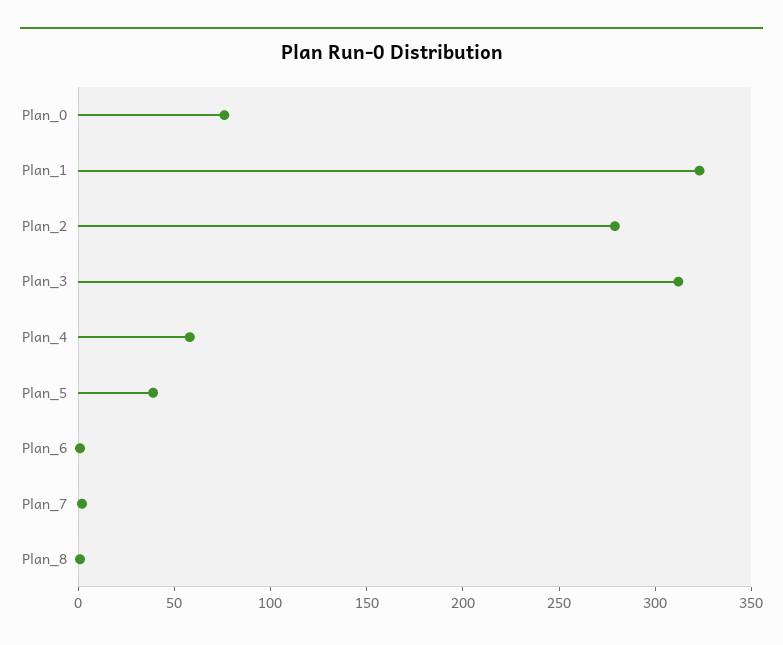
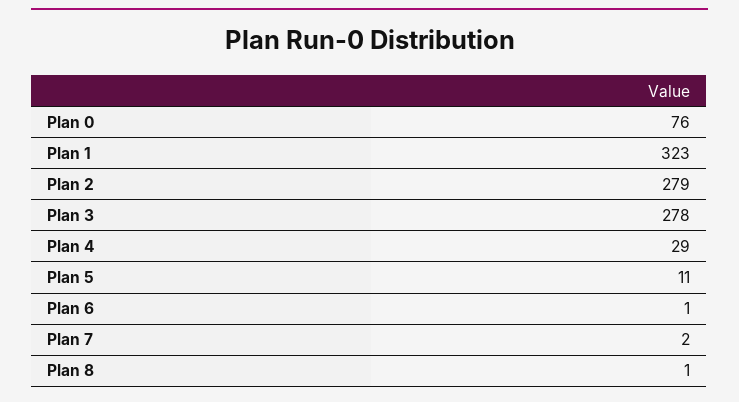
Plan_3: 310 -> 278
Plan_4: 60 -> 29
Plan_5: 40 -> 11

